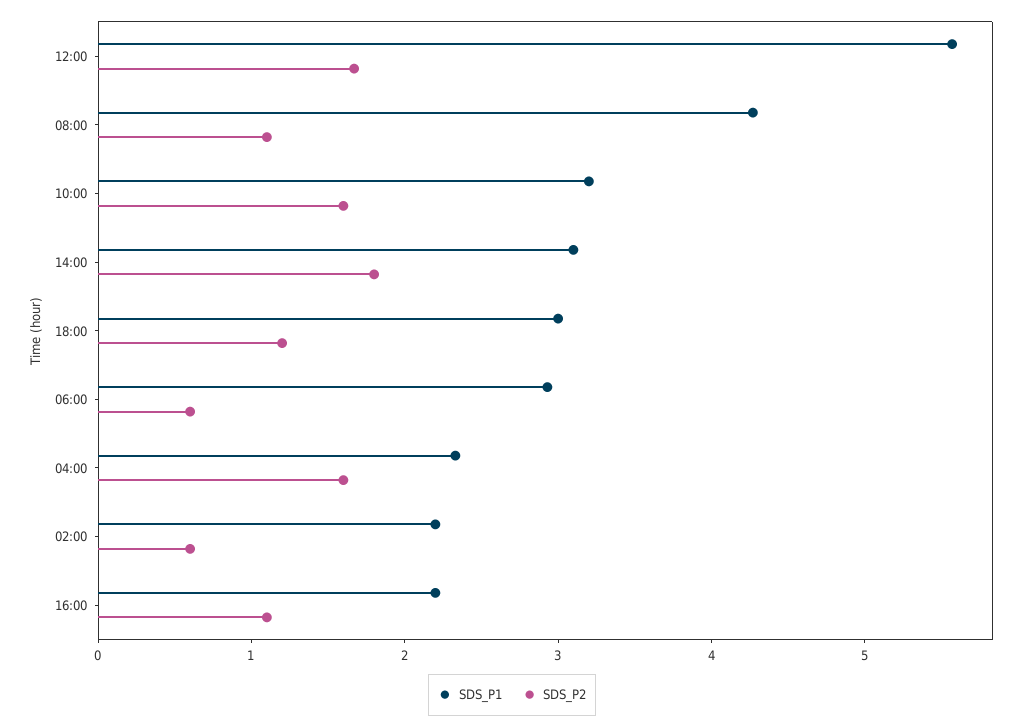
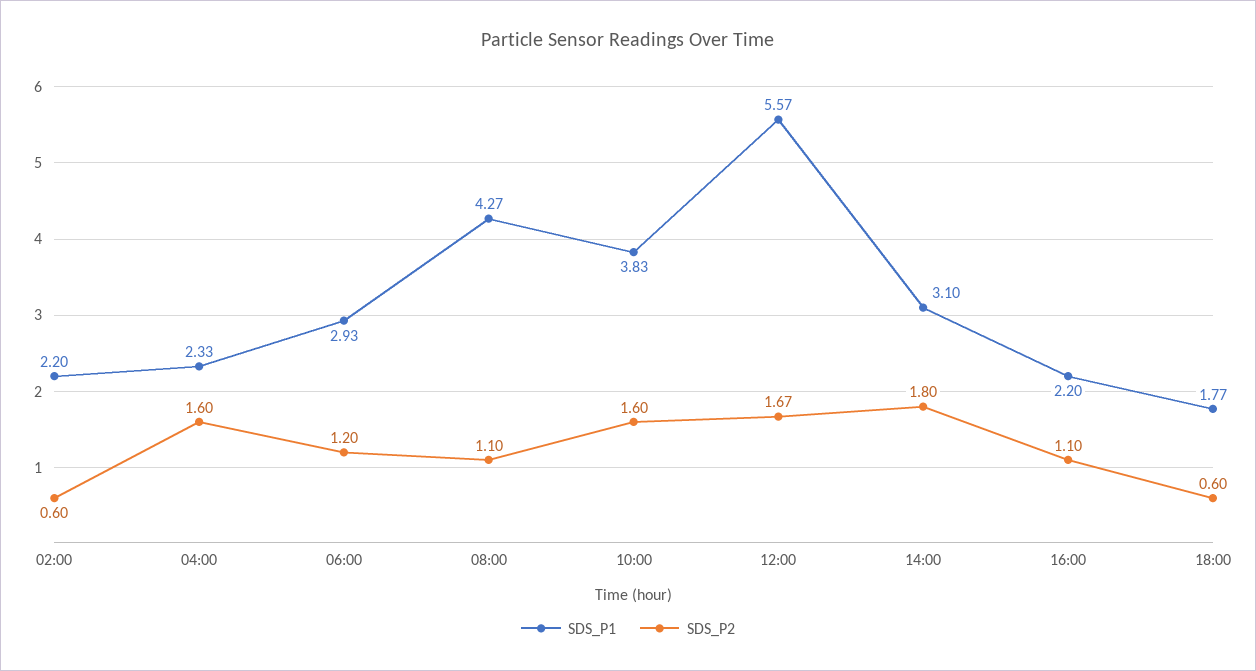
SDS_P1, 10:00: 3.2 -> 3.83
SDS_P1, 18:00: 3 -> 1.77
SDS_P2, 18:00: 1.2 -> 0.6
SDS_P2, 06:00: 0.6 -> 1.2

